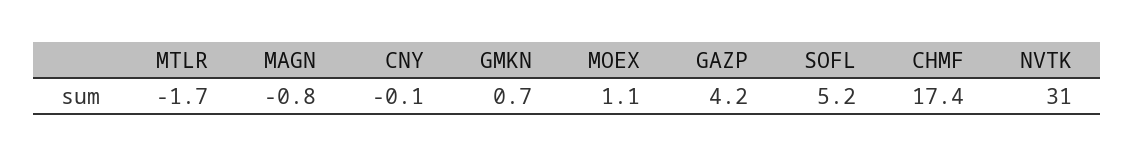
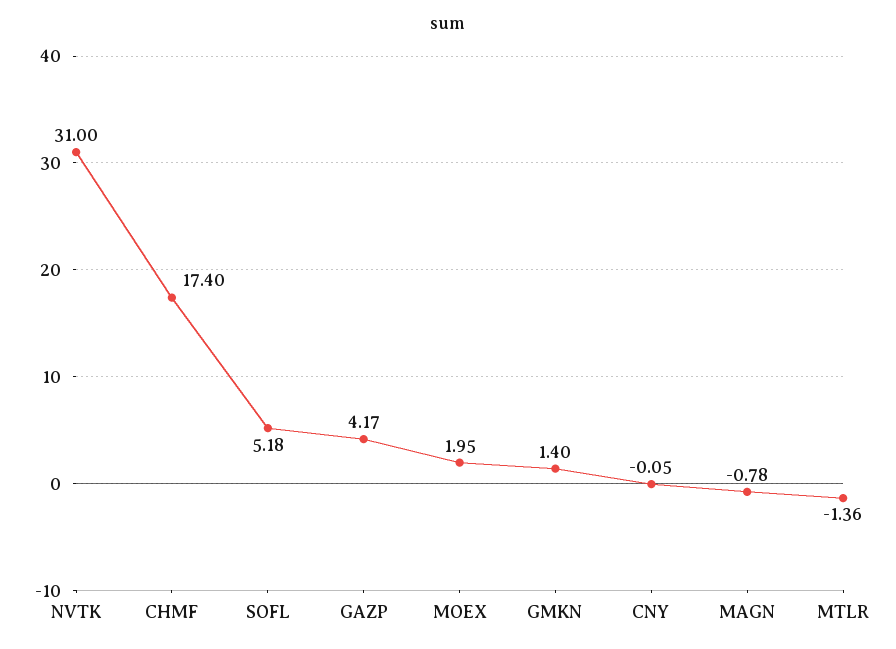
MTLR: -1.7 -> -1.36
GMKN: 0.7 -> 1.4
MOEX: 1.1 -> 1.95

